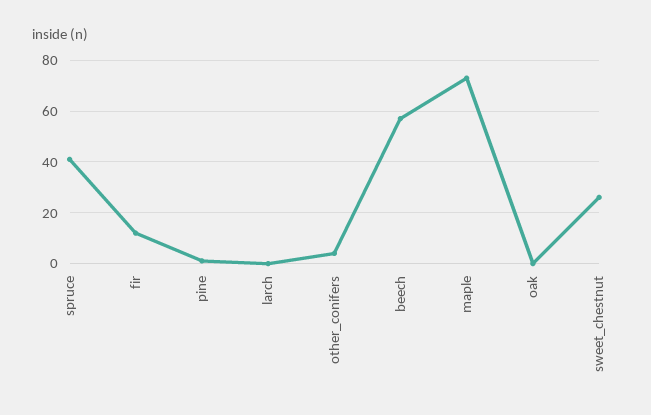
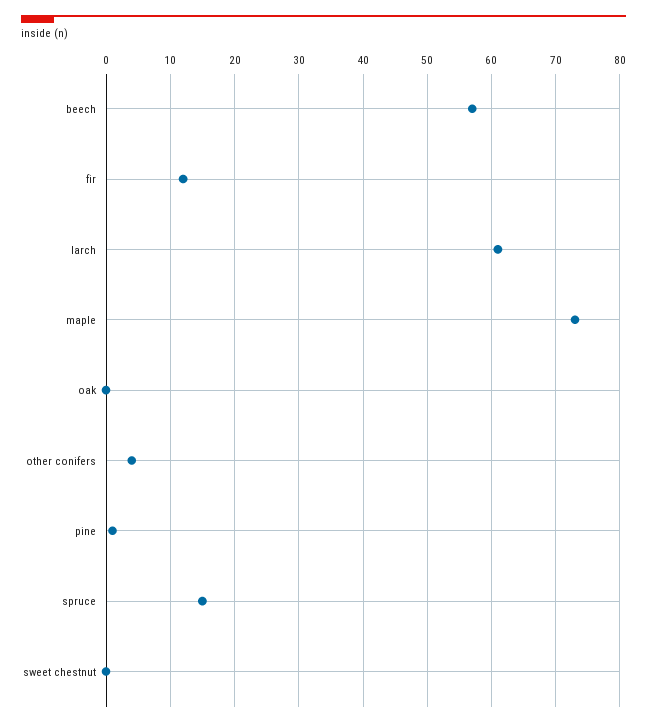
spruce: 40 -> 15
larch: 0 -> 61
sweet_chestnut: 25 -> 0

